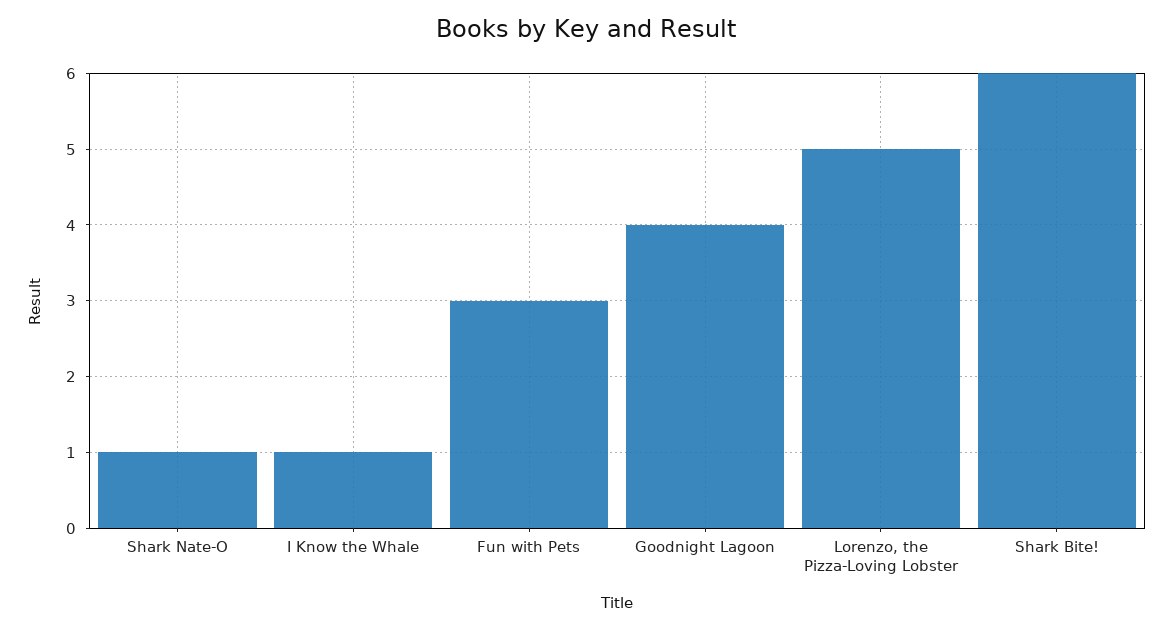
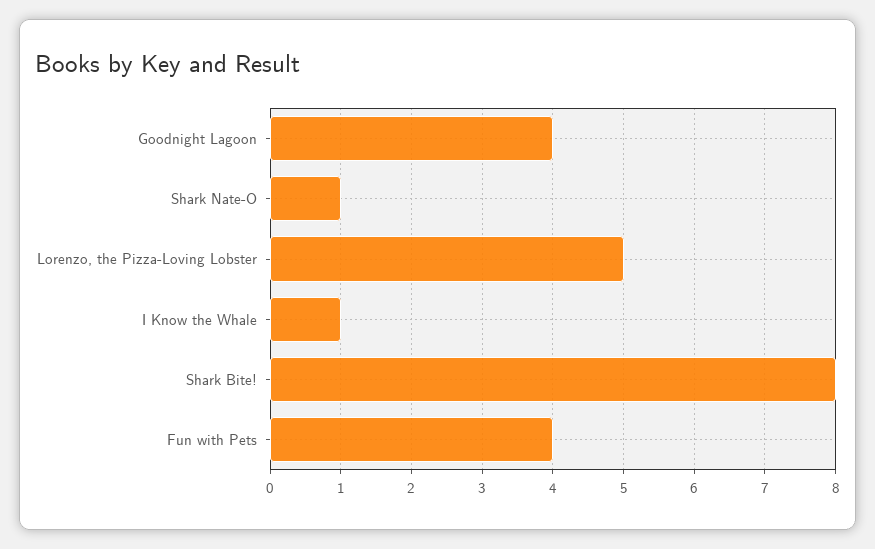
Fun with Pets: 3 -> 4
Shark Bite!: 6 -> 8

